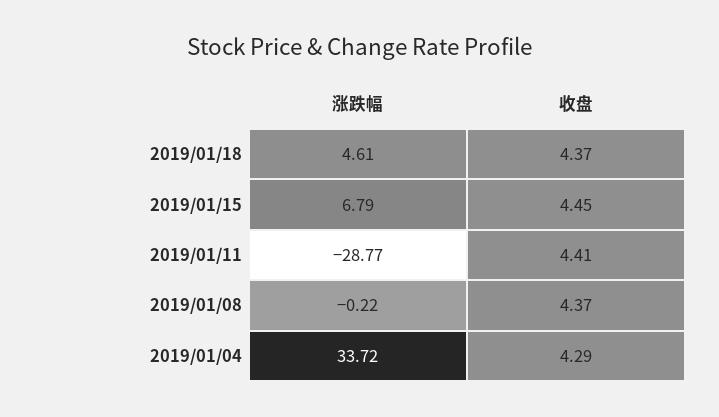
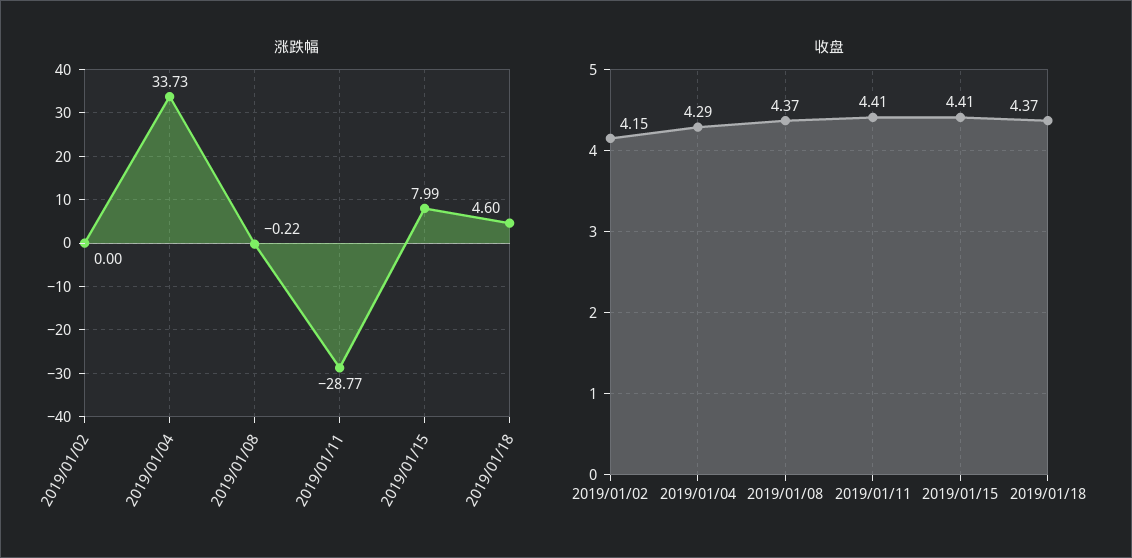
涨跌幅, 2019/01/18: 4.61 -> 4.6
涨跌幅, 2019/01/15: 6.79 -> 7.99
收盘, 2019/01/15: 4.45 -> 4.41
涨跌幅, 2019/01/04: 33.72 -> 33.73
涨跌幅, 2019/01/02: none -> 0
收盘, 2019/01/02: none -> 4.15

